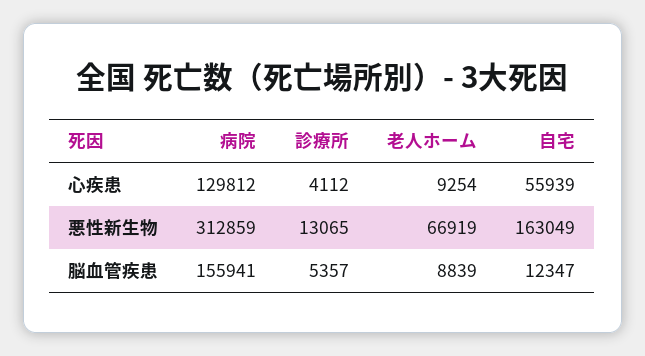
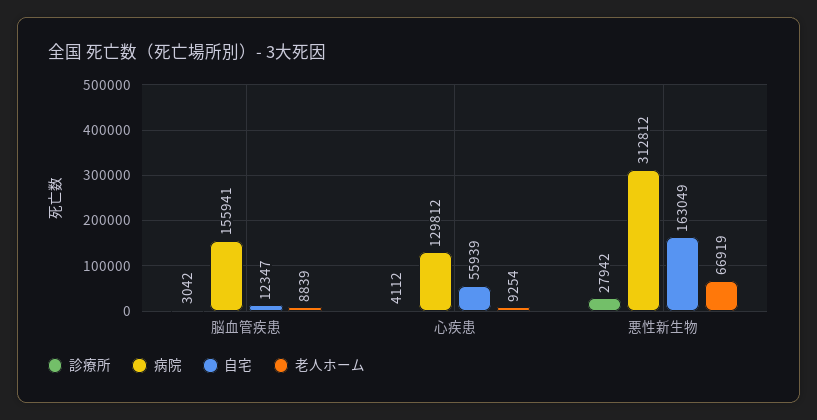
病院, 悪性新生物: 312859 -> 312812
診療所, 悪性新生物: 13065 -> 27942
診療所, 脳血管疾患: 5357 -> 3042

